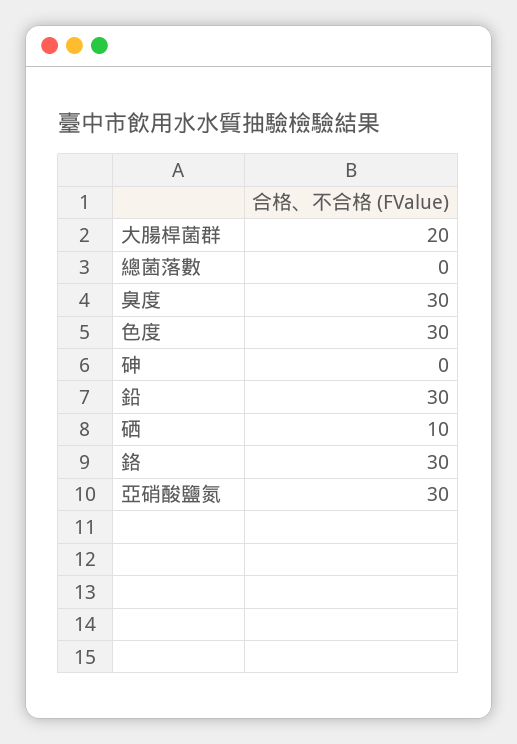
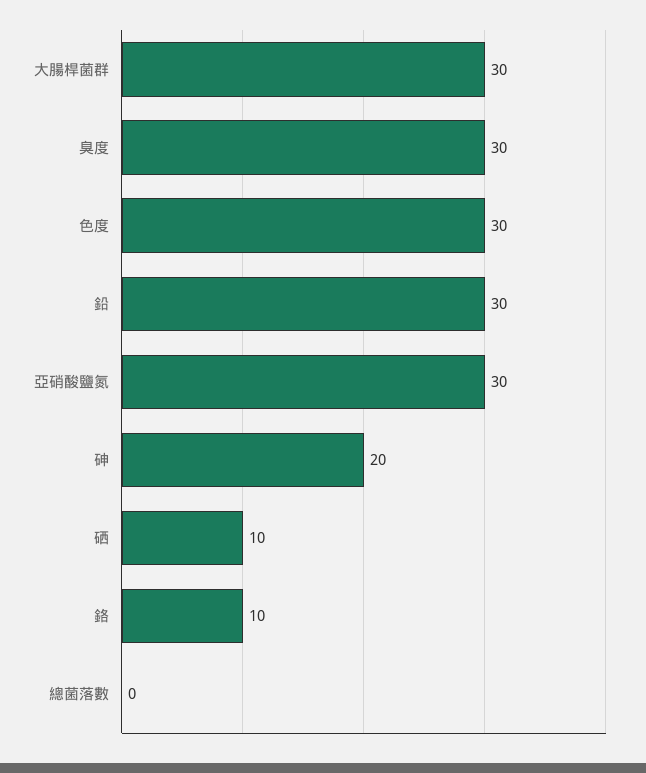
大腸桿菌群: 20 -> 30
砷: 0 -> 20
鉻: 30 -> 10

